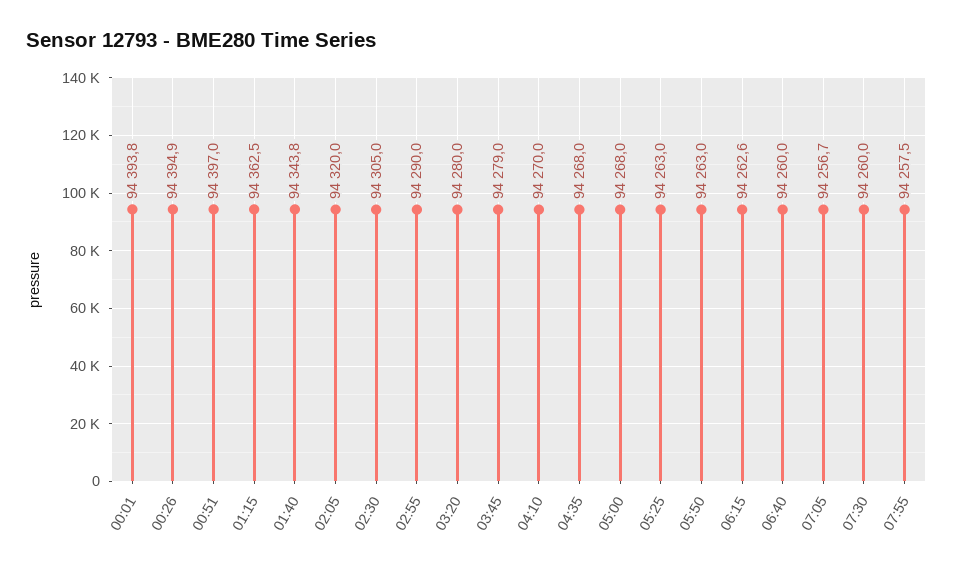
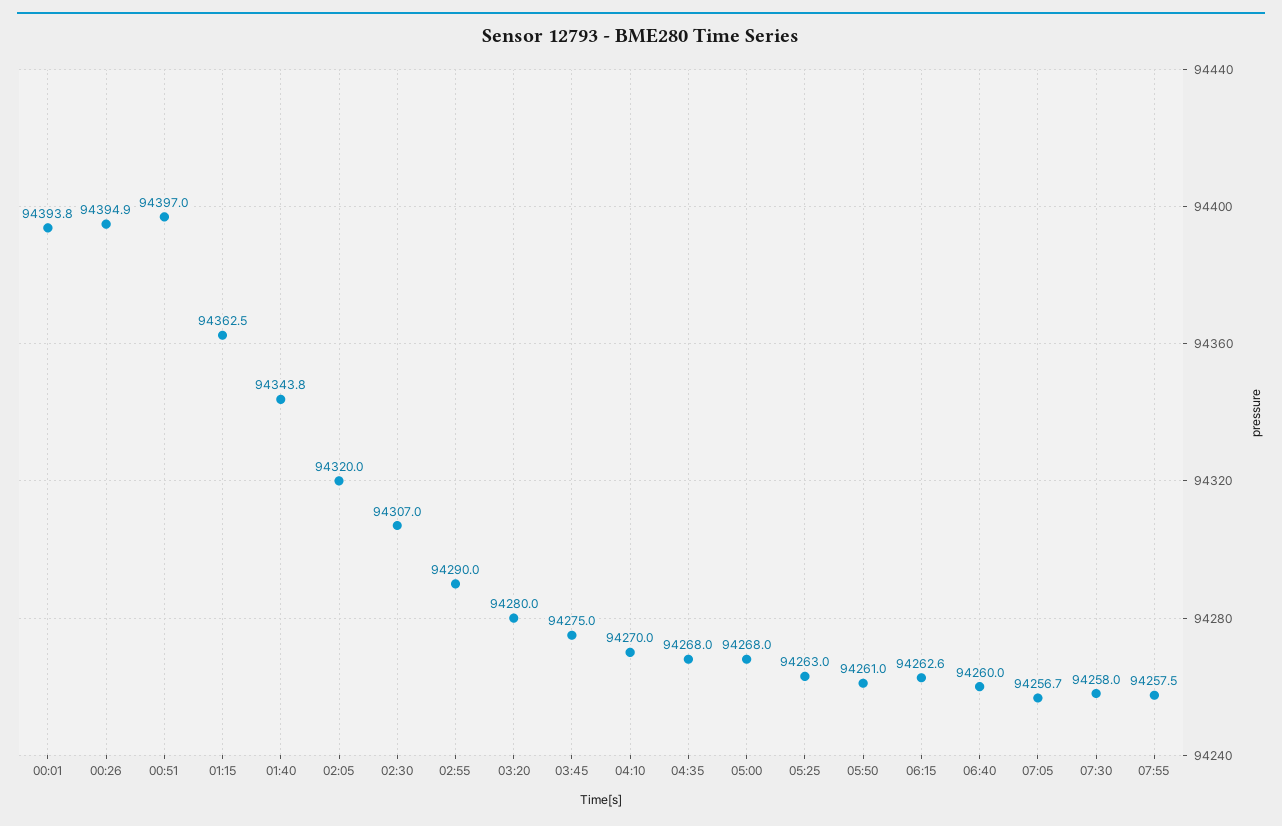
02:30: 94305 -> 94307
03:45: 94279 -> 94275
05:50: 94263 -> 94261
07:30: 94260 -> 94258

